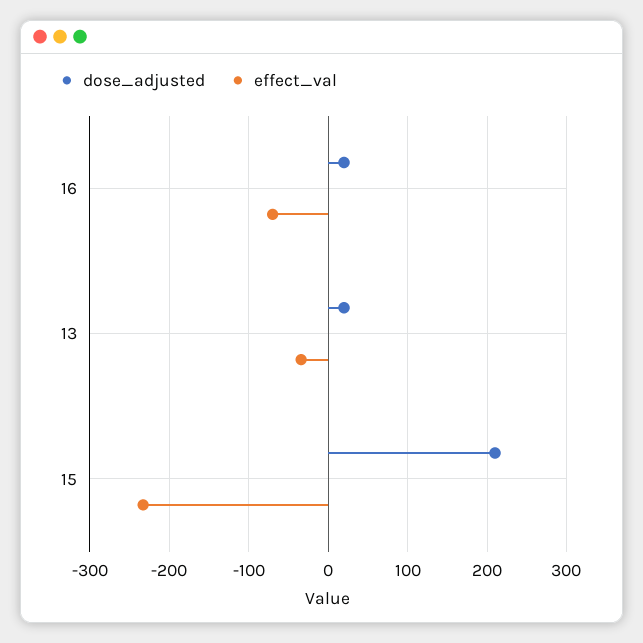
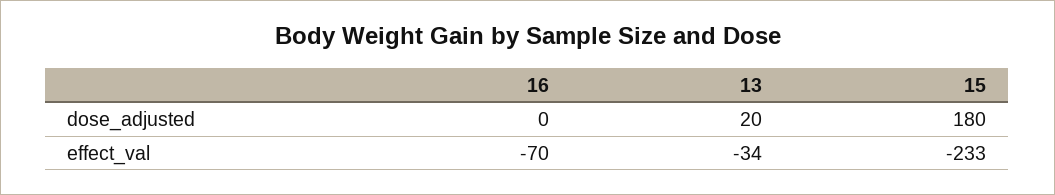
dose_adjusted, 16: 20 -> 0
dose_adjusted, 15: 210 -> 180

